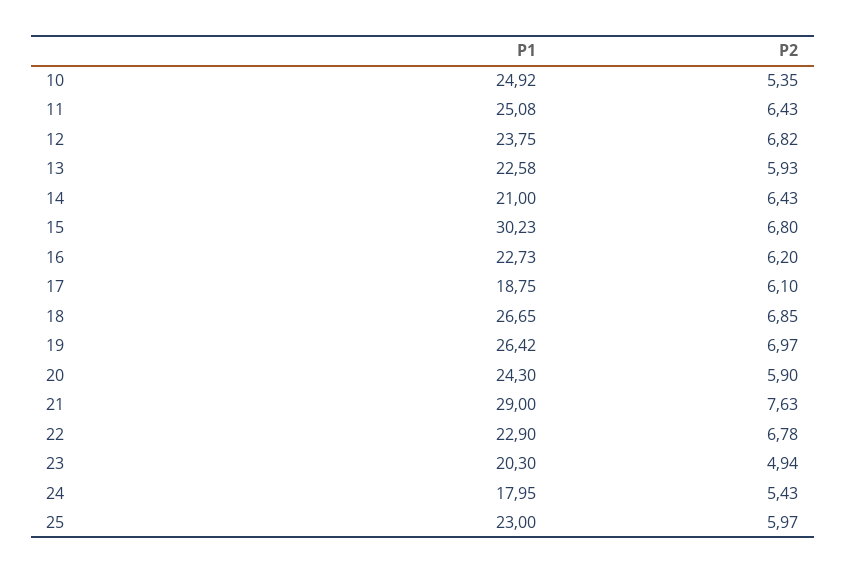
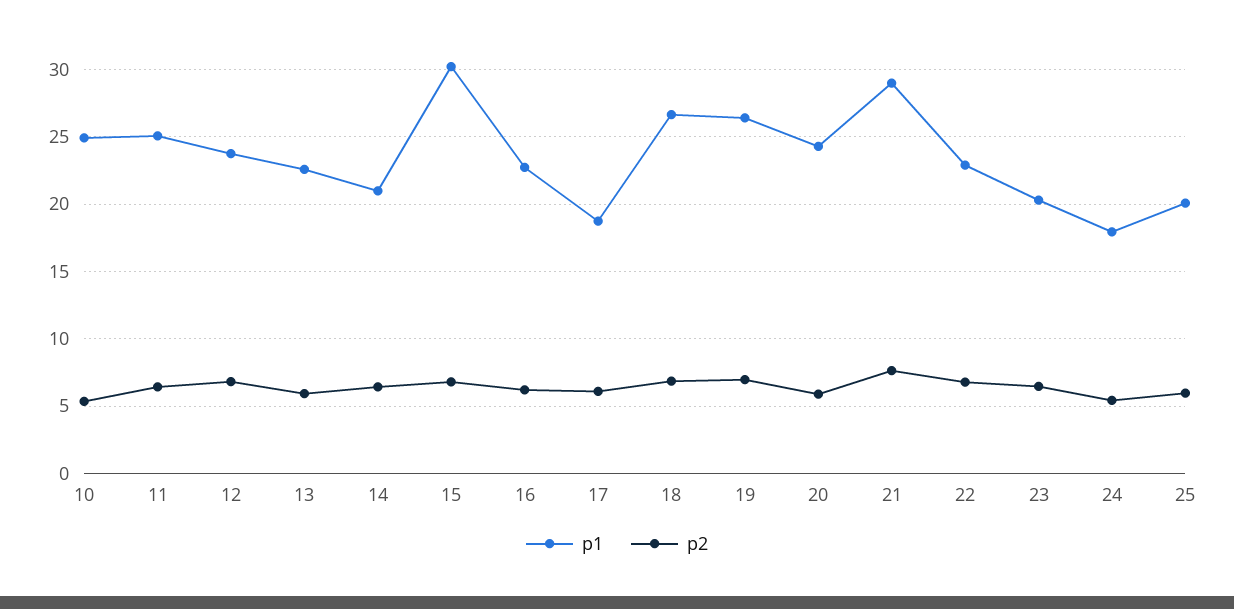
P2, 23: 4.94 -> 6.5
P1, 25: 23 -> 20

